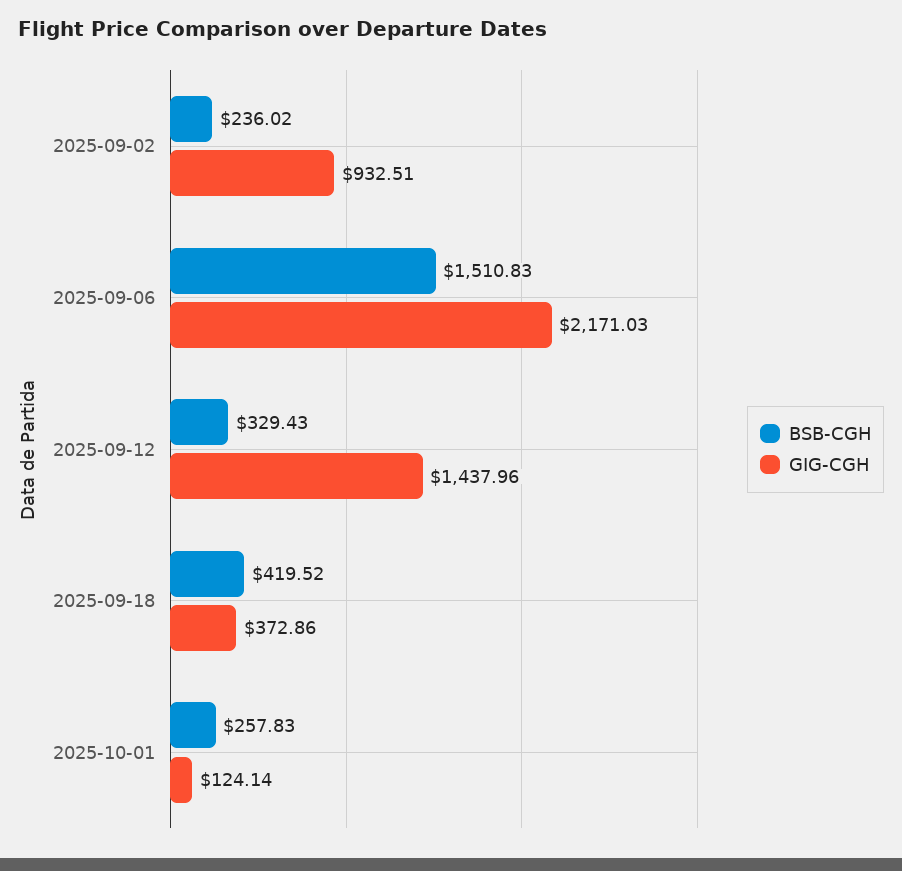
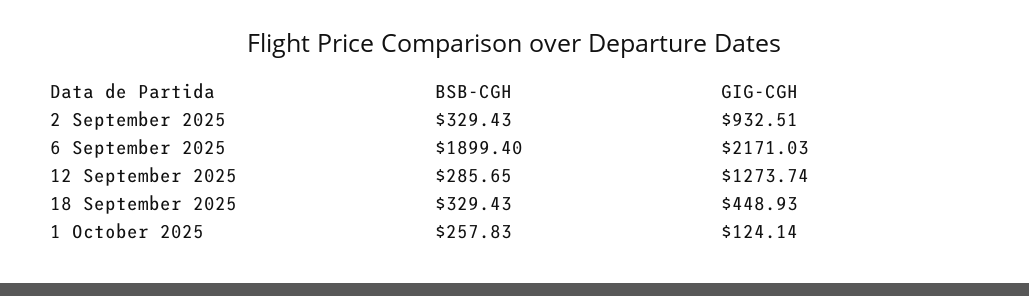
BSB-CGH, 2025-09-02: 236.02 -> 329.43
BSB-CGH, 2025-09-06: 1510.83 -> 1899.4
BSB-CGH, 2025-09-12: 329.43 -> 285.65
GIG-CGH, 2025-09-12: 1437.96 -> 1273.74
BSB-CGH, 2025-09-18: 419.52 -> 329.43
GIG-CGH, 2025-09-18: 372.86 -> 448.93

